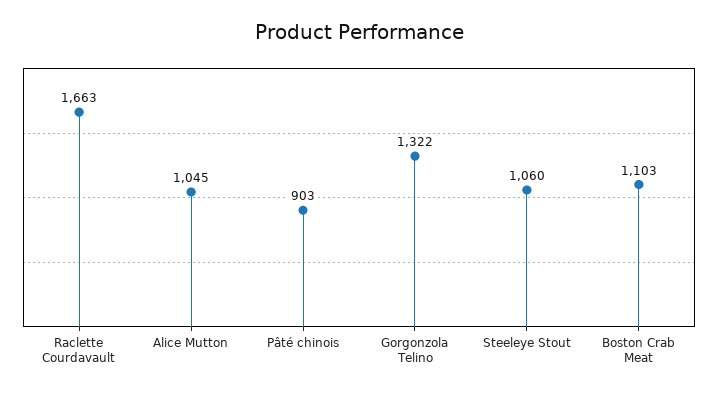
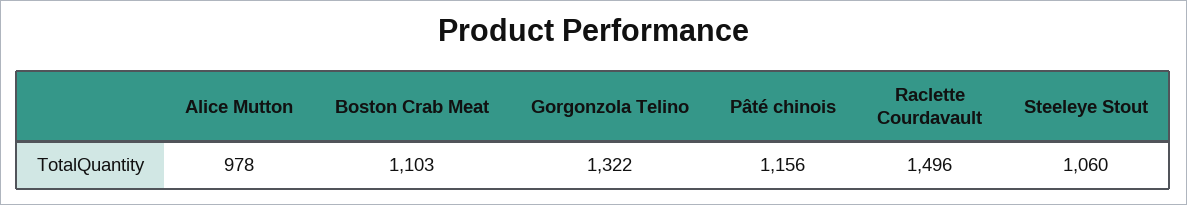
Raclette Courdavault: 1663 -> 1496
Alice Mutton: 1045 -> 978
Pâté chinois: 903 -> 1156

